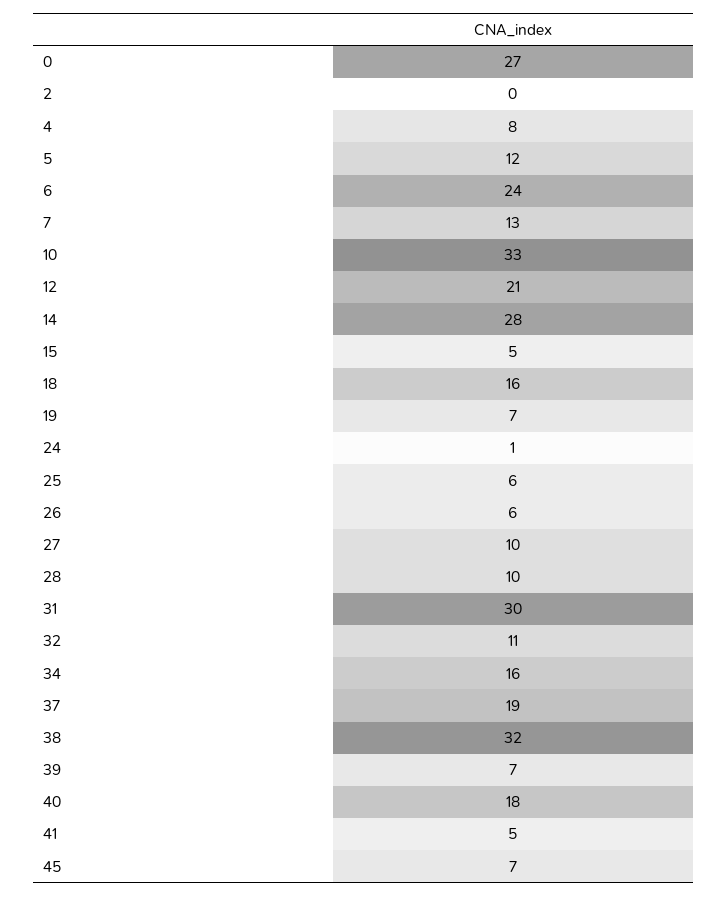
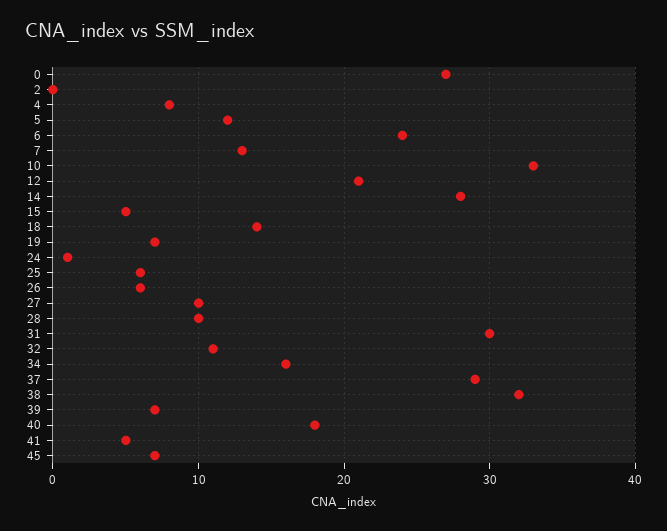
18: 16 -> 14
37: 19 -> 29

